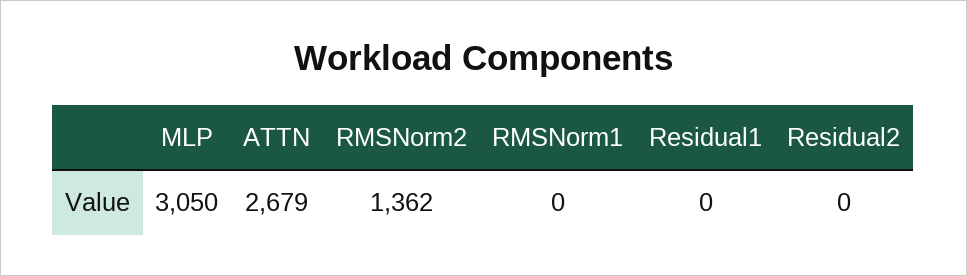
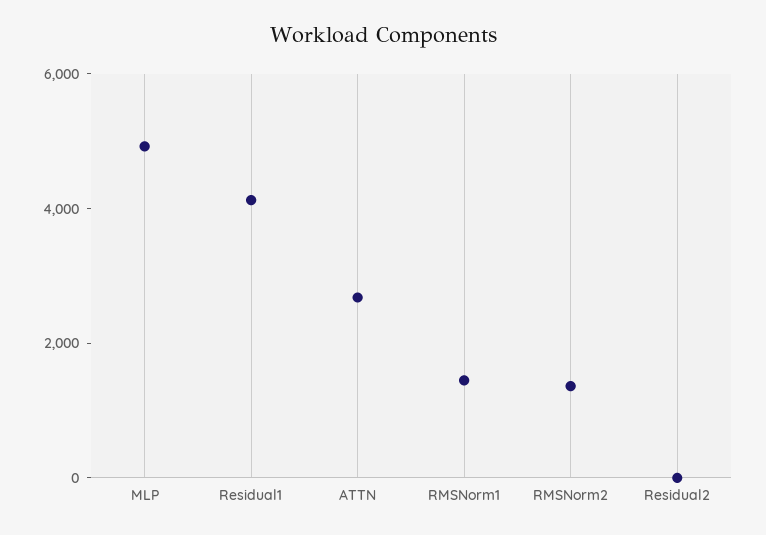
MLP: 3050 -> 5000
RMSNorm1: 0 -> 1500
Residual1: 0 -> 4000

